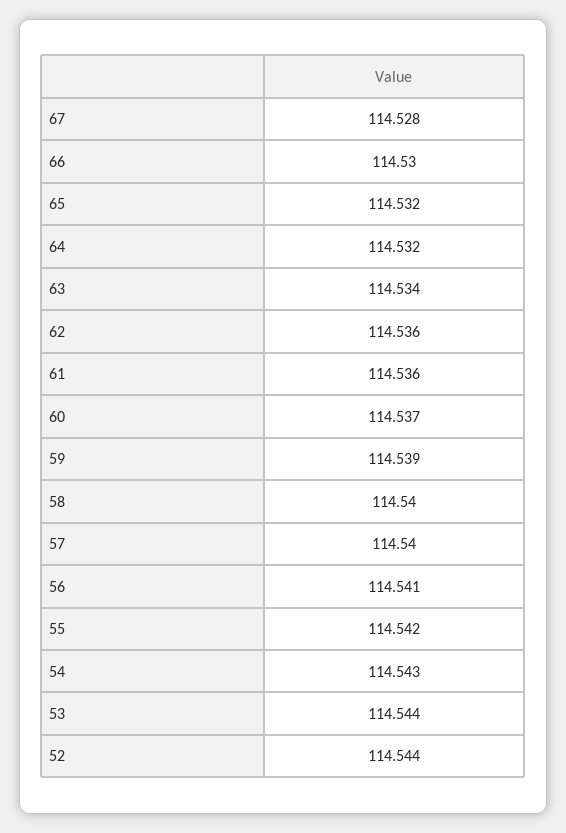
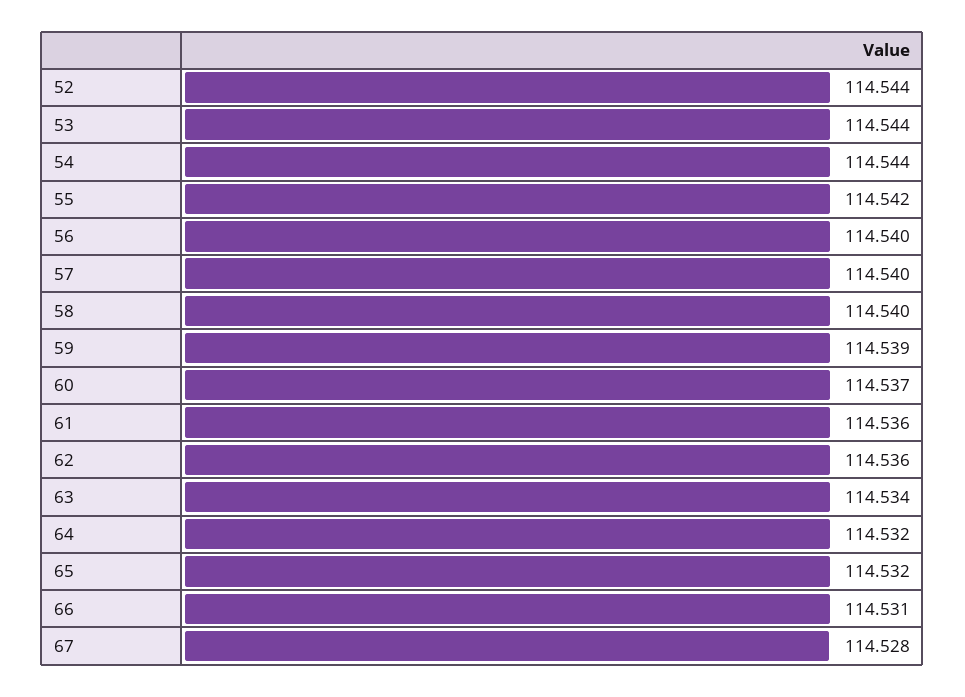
66: 114.53 -> 114.531
56: 114.541 -> 114.54
54: 114.543 -> 114.544

